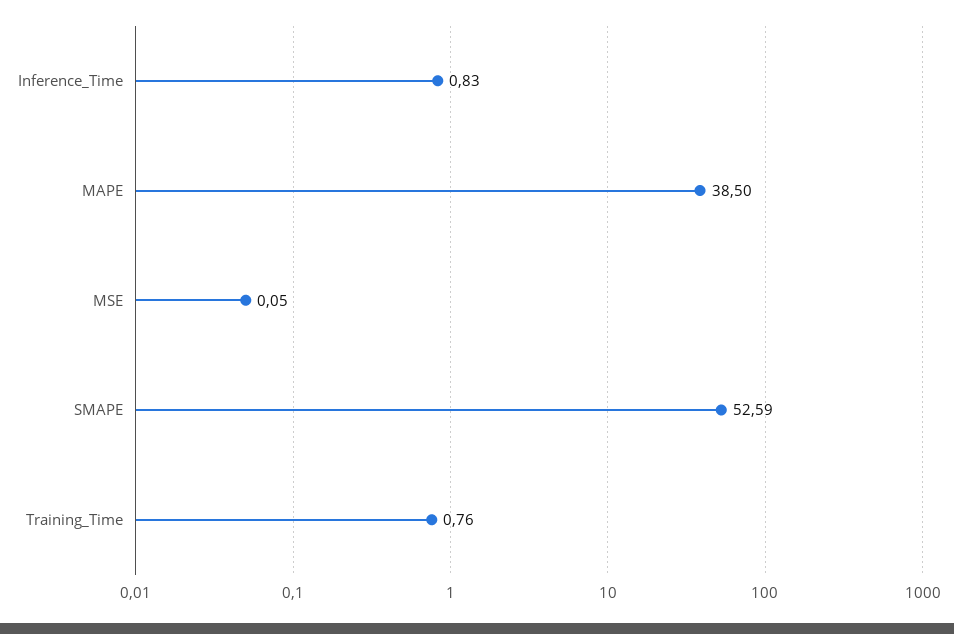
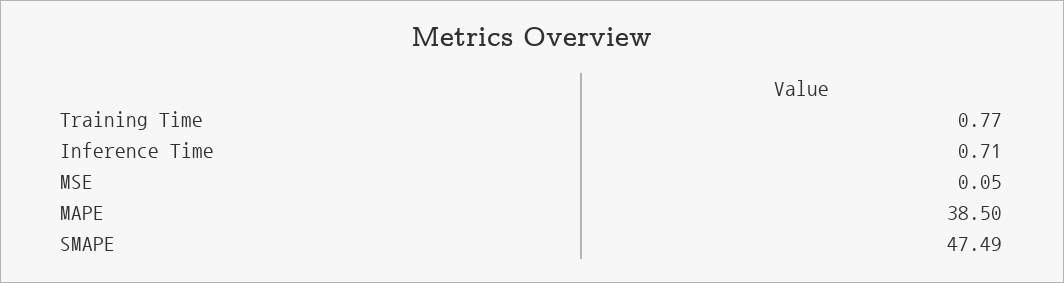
Inference_Time: 0.83 -> 0.71
SMAPE: 52.59 -> 47.49
Training_Time: 0.76 -> 0.77

